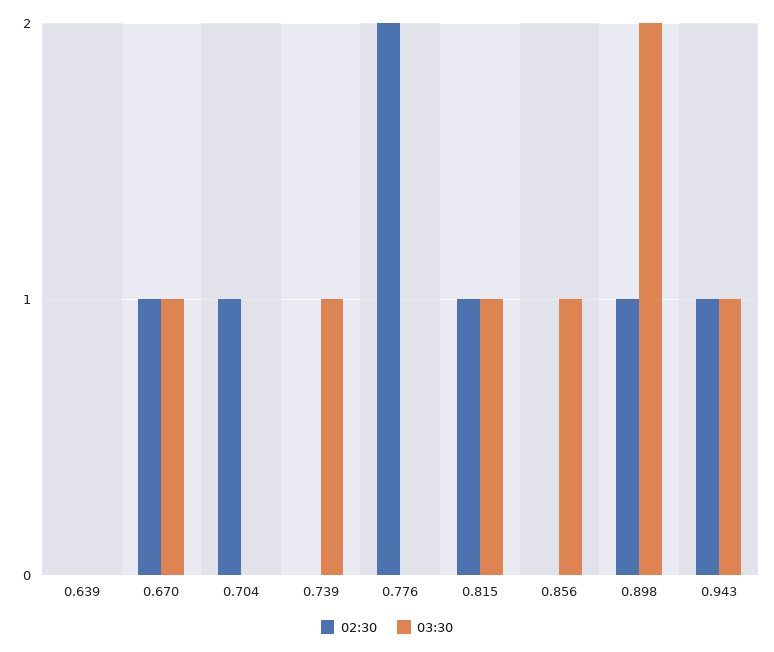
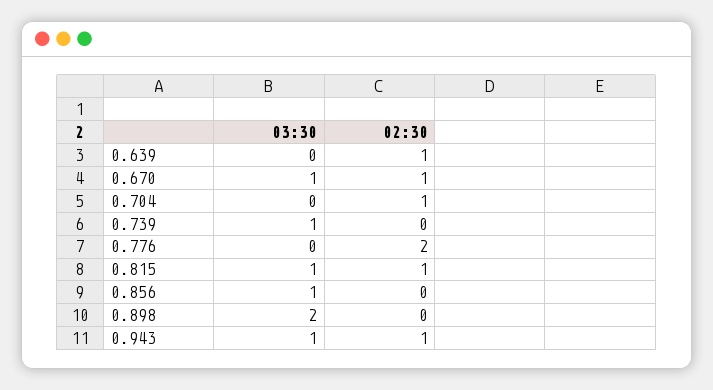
02:30, 0.639: 0 -> 1
02:30, 0.898: 1 -> 0

